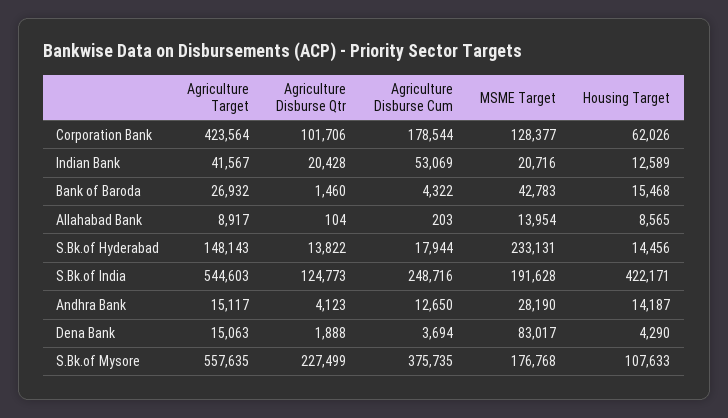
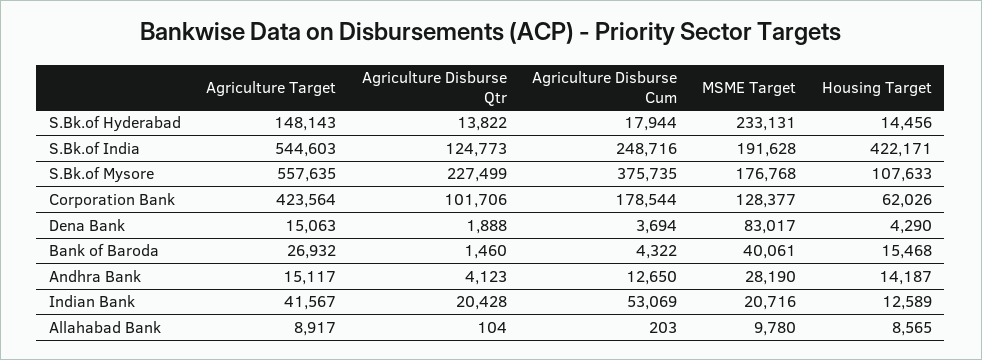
MSME Target, Bank of Baroda: 42783 -> 40061
MSME Target, Allahabad Bank: 13954 -> 9780

